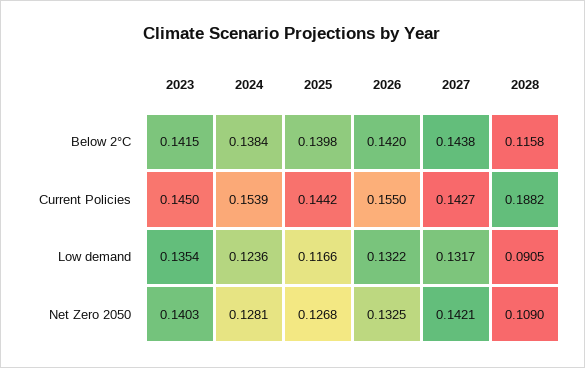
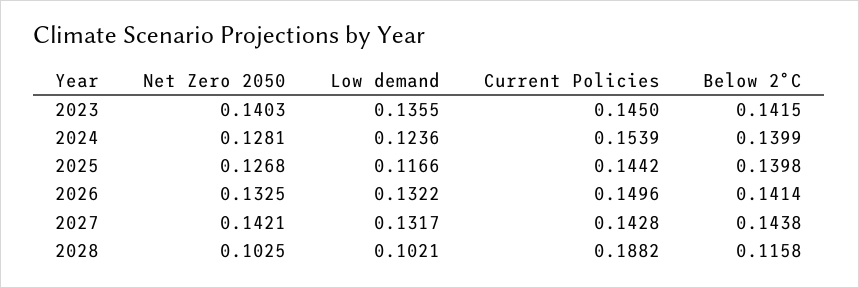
2024, Below 2°C: 0.1384 -> 0.1399
2026, Below 2°C: 0.142 -> 0.1414
2026, Current Policies: 0.155 -> 0.1496
2027, Current Policies: 0.1427 -> 0.1428
2023, Low demand: 0.1354 -> 0.1355
2028, Low demand: 0.0905 -> 0.1021
2028, Net Zero 2050: 0.109 -> 0.1025

